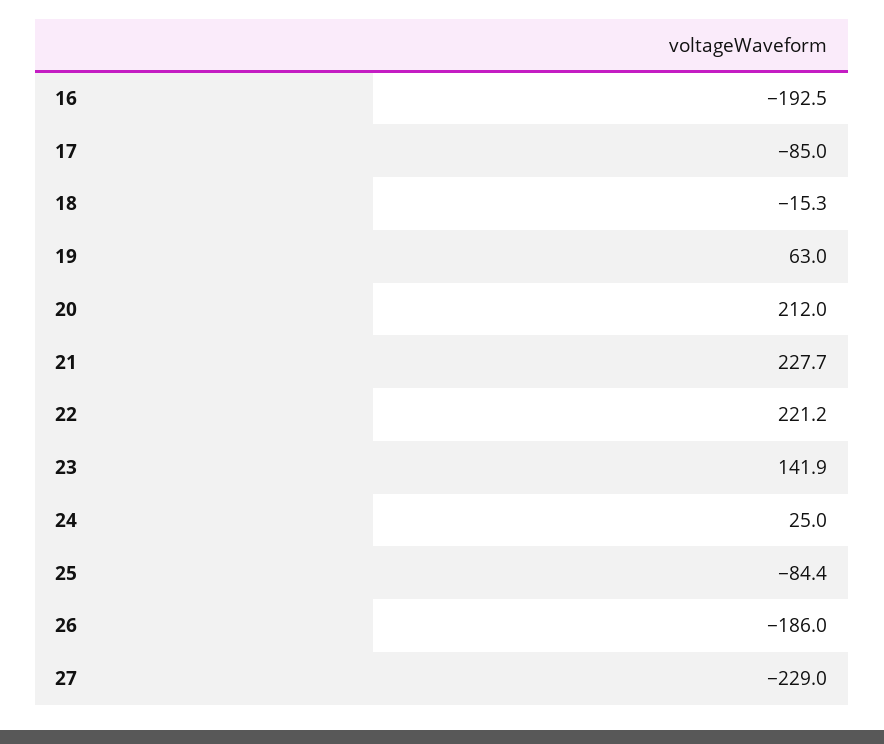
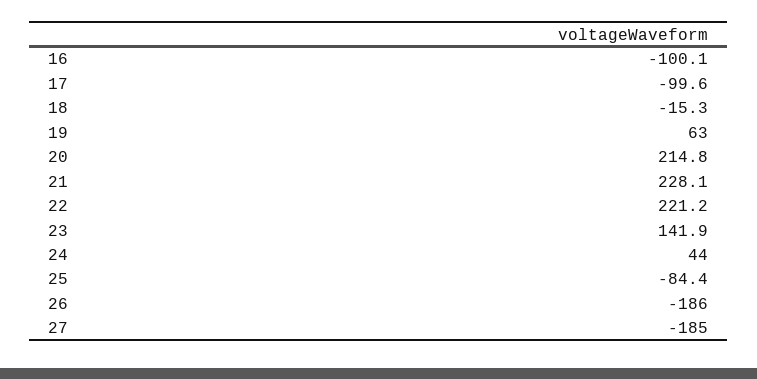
16: -192.5 -> -100.1
17: -85 -> -99.6
20: 212 -> 214.8
21: 227.7 -> 228.1
24: 25 -> 44
27: -229 -> -185

